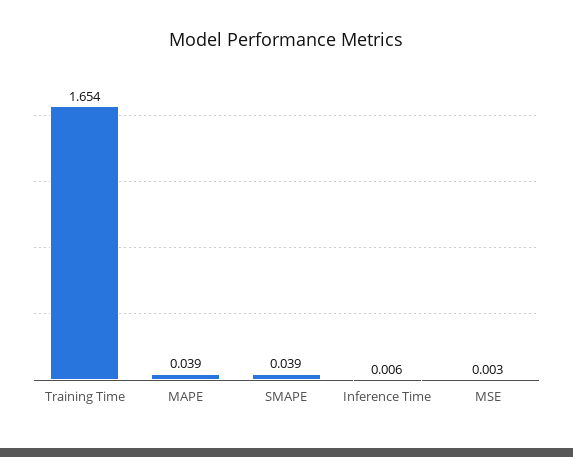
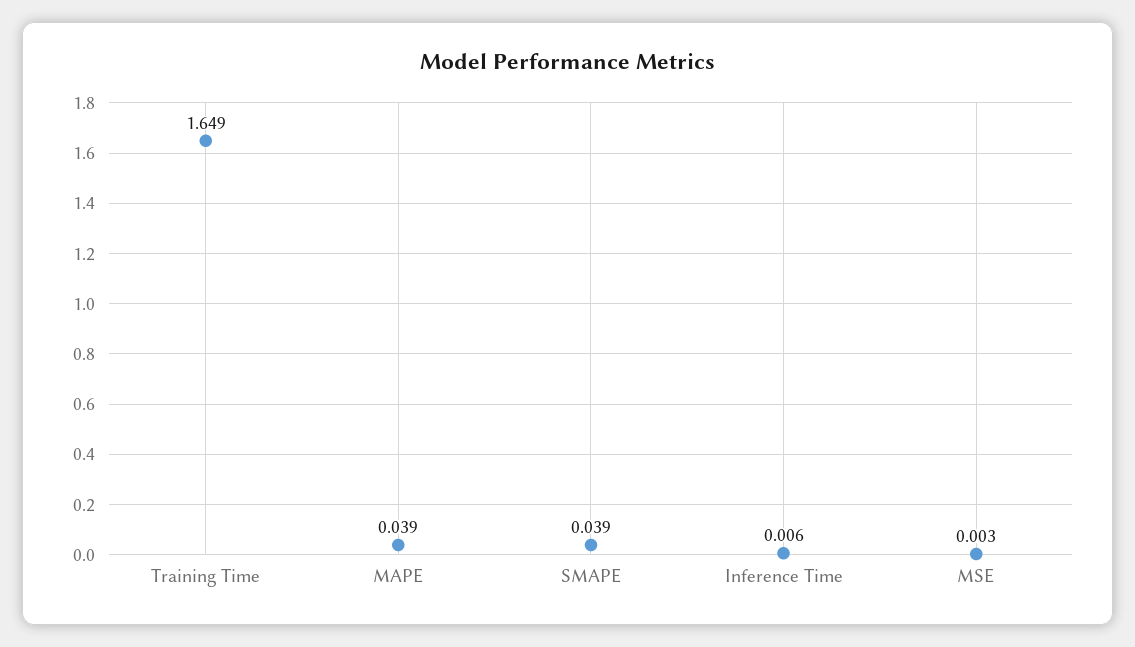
Training Time: 1.654 -> 1.649

